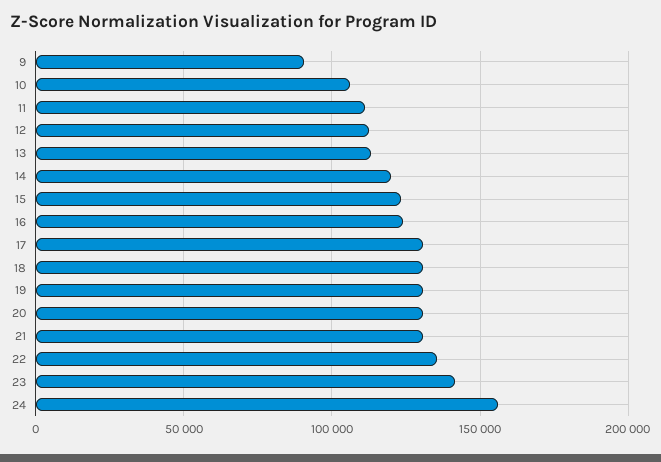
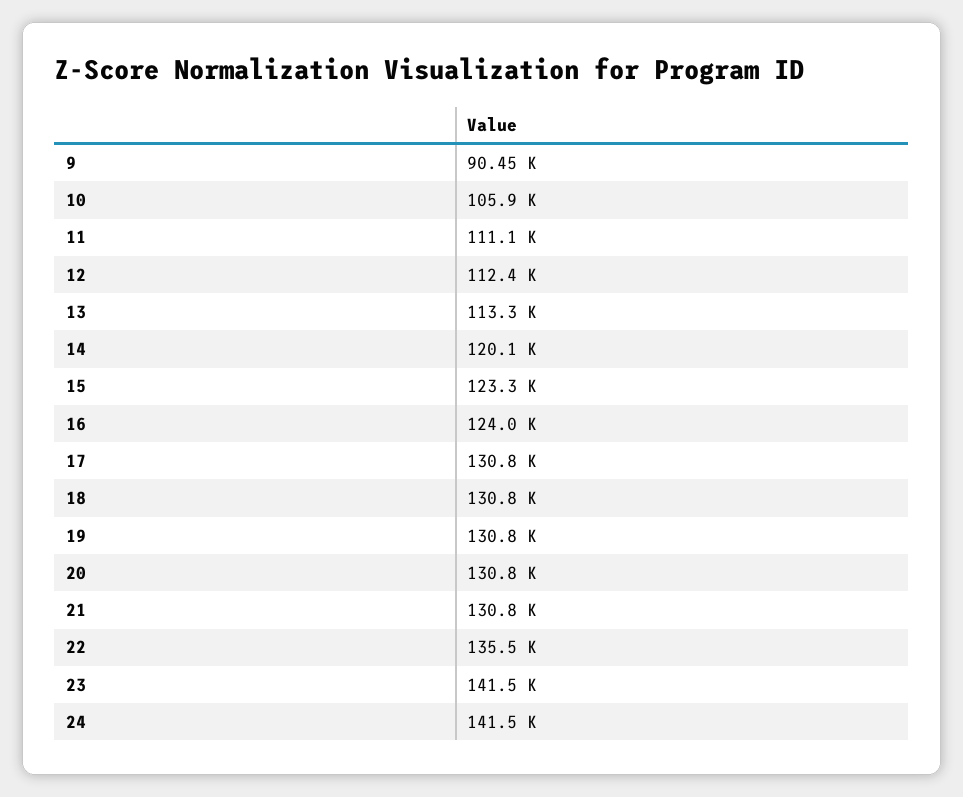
24: 155000 -> 141500

